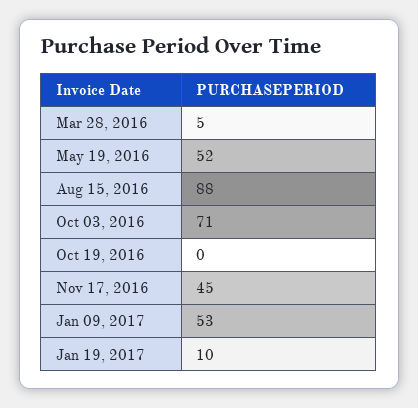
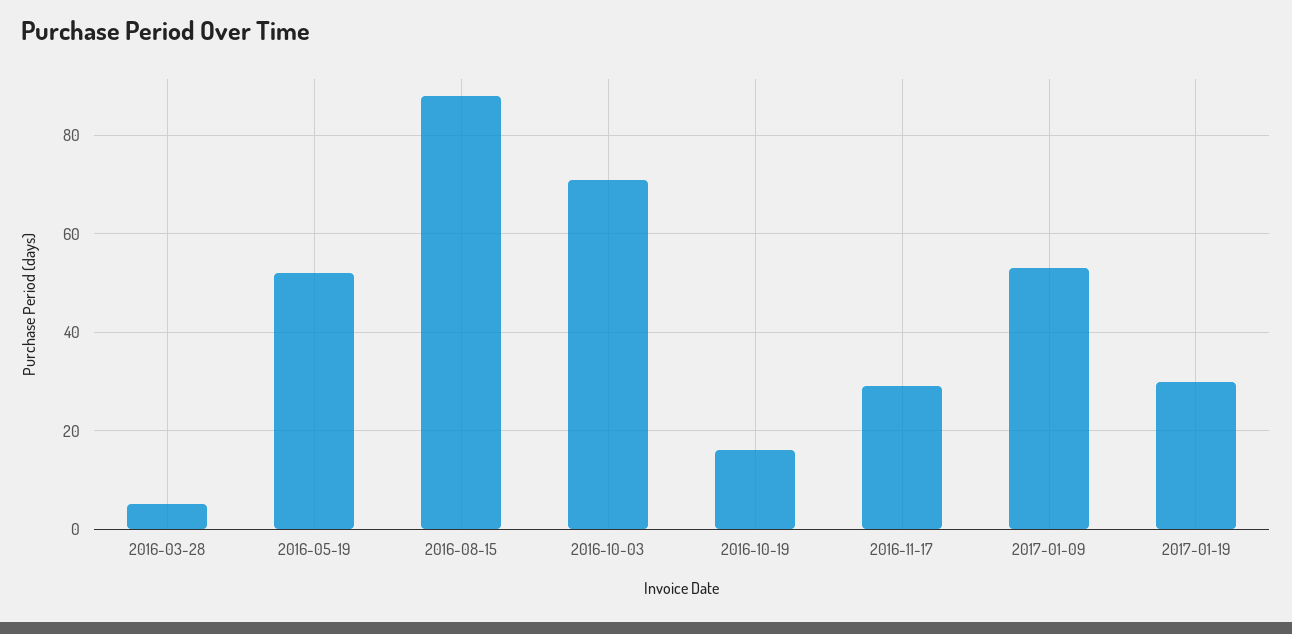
Oct 19, 2016: 0 -> 15
Nov 17, 2016: 45 -> 30
Jan 19, 2017: 10 -> 30

